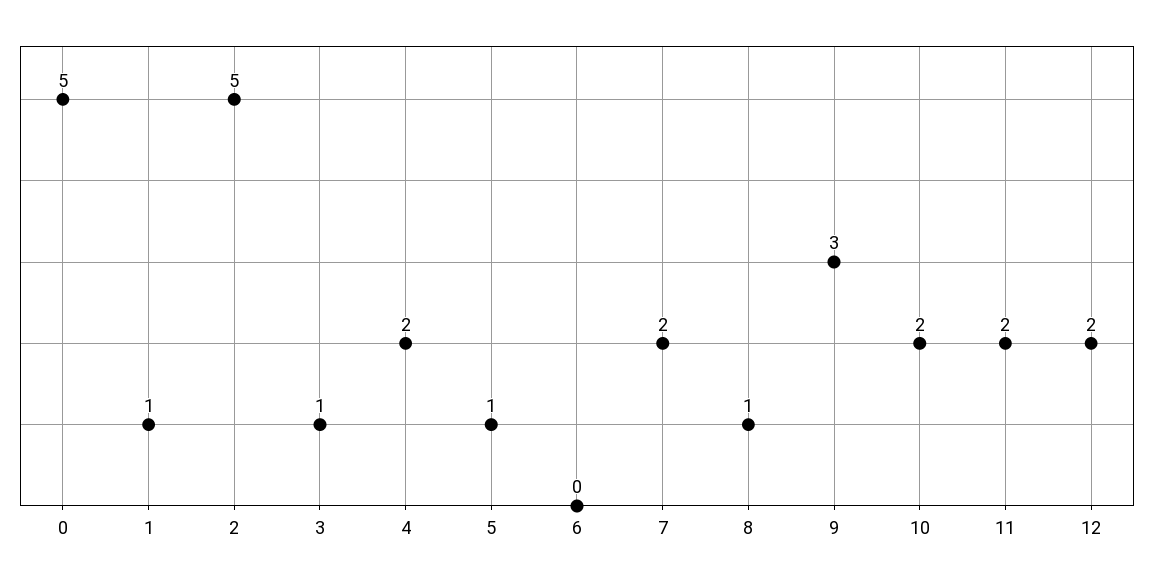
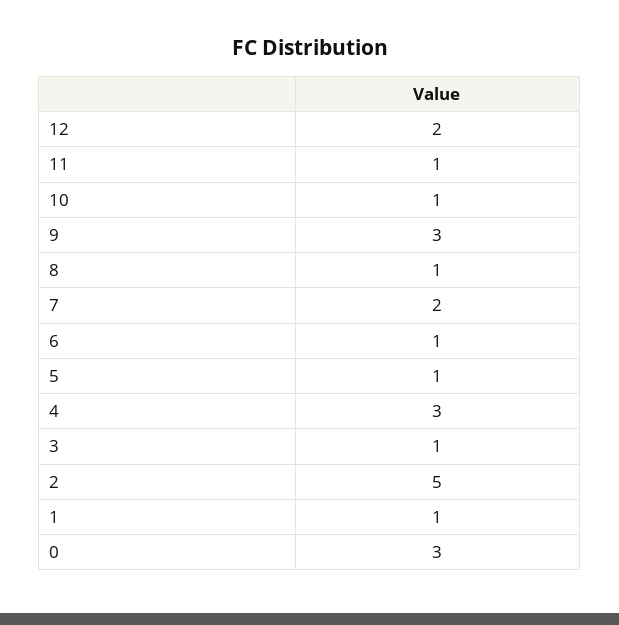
0: 5 -> 3
4: 2 -> 3
6: 0 -> 1
10: 2 -> 1
11: 2 -> 1

